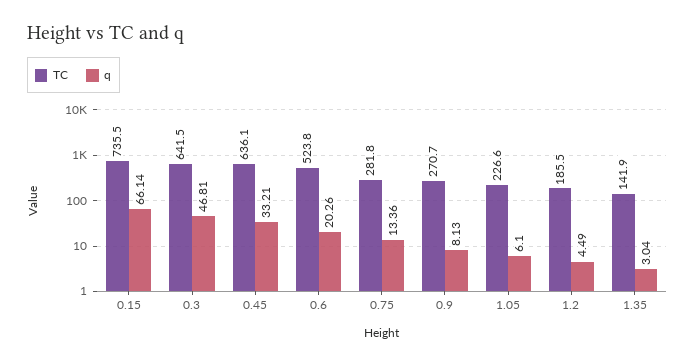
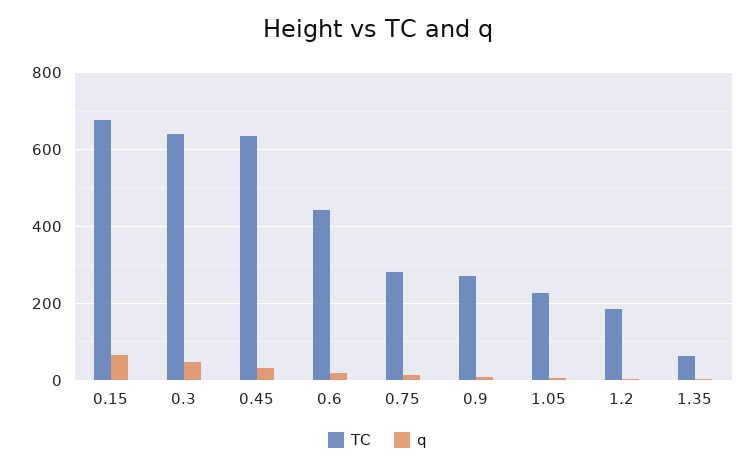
TC, 0.15: 735.5 -> 680
TC, 0.6: 523.8 -> 440
TC, 1.35: 141.9 -> 60

